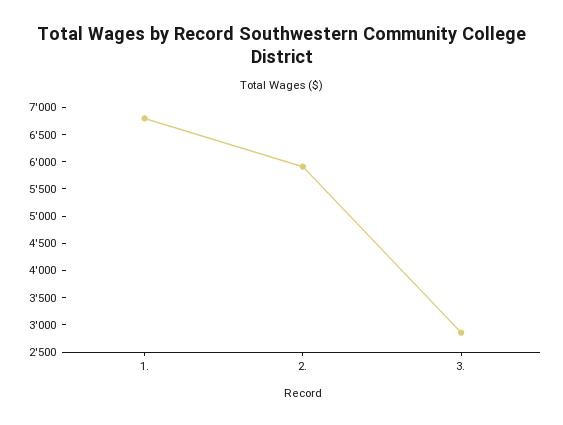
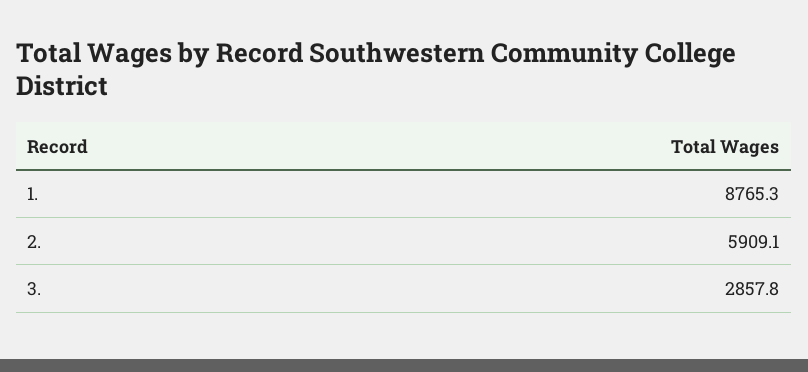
1.: 6750 -> 8765.3

